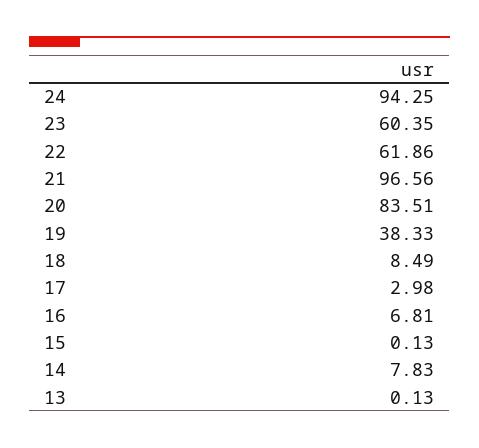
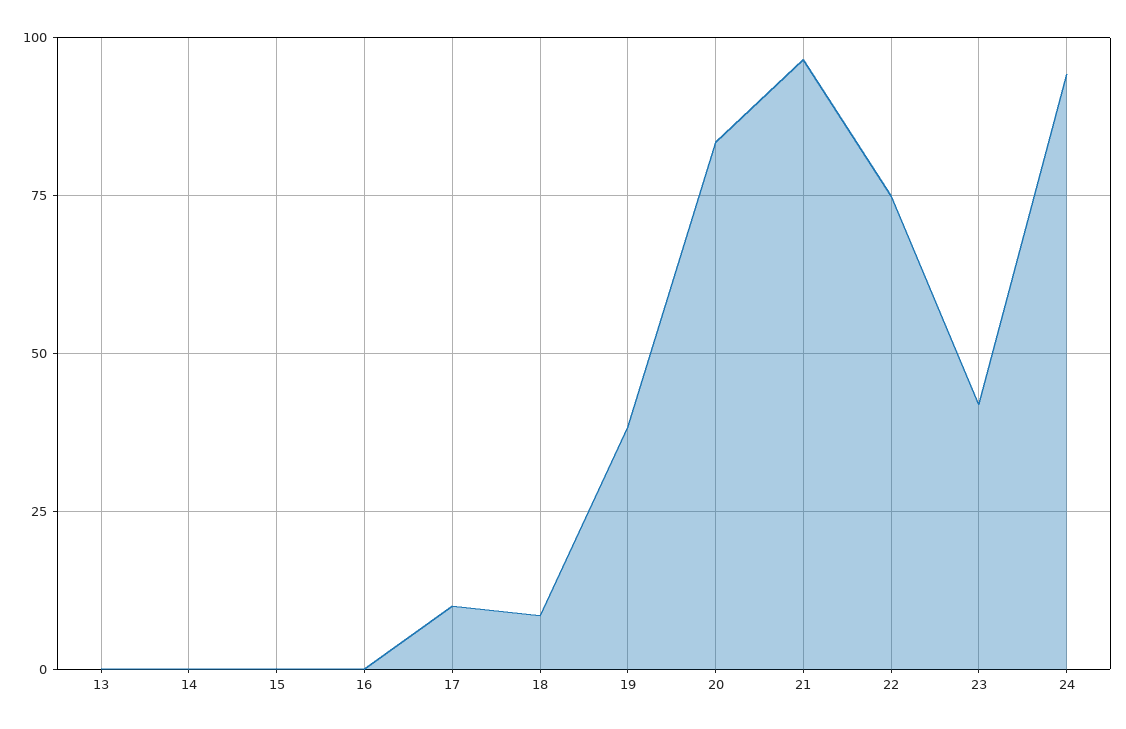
23: 60.35 -> 42.5
22: 61.86 -> 75
17: 2.98 -> 10
16: 6.81 -> 0
14: 7.83 -> 0

